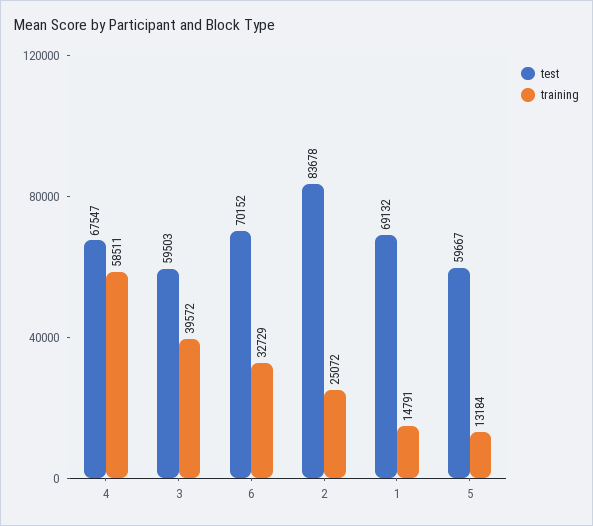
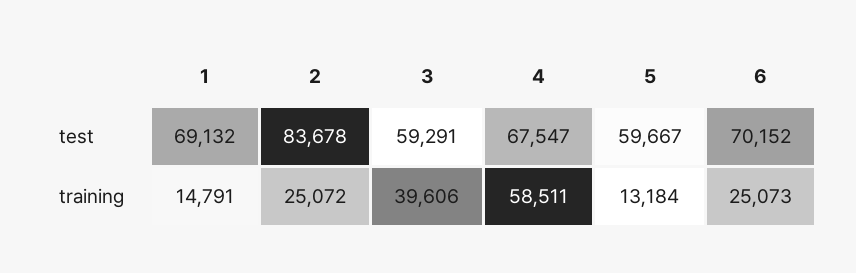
test, 3: 59503 -> 59291
training, 3: 39572 -> 39606
training, 6: 32729 -> 25073

